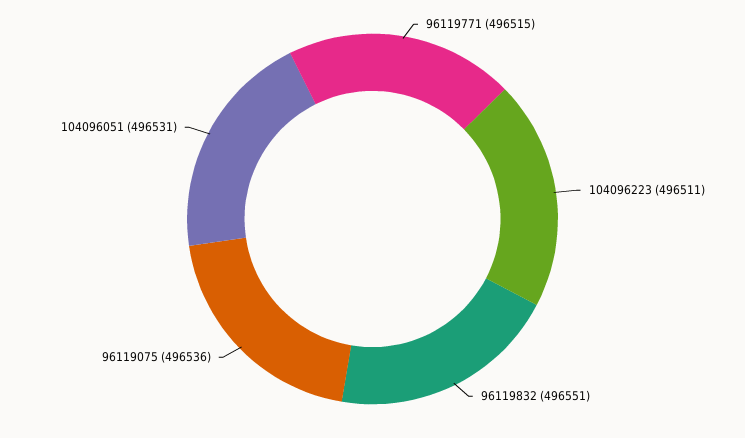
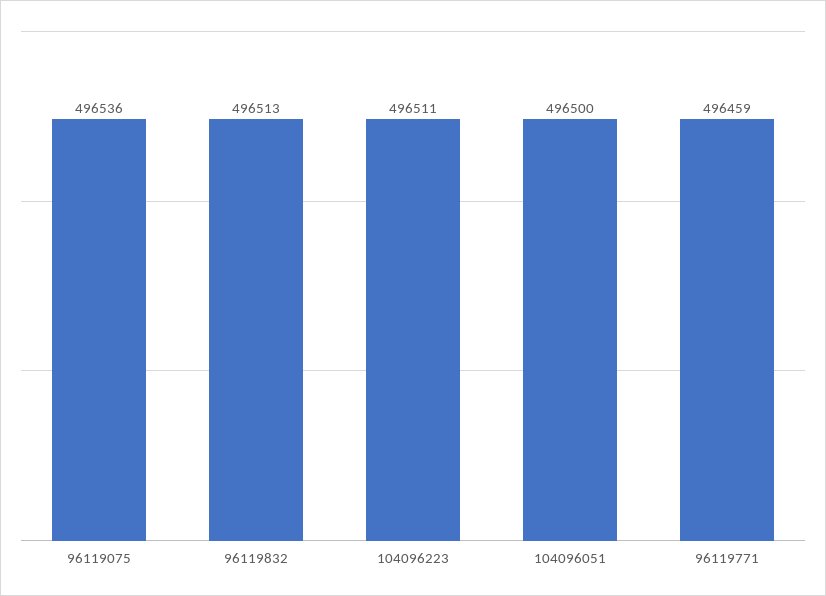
96119771: 496515 -> 496459
96119832: 496551 -> 496513
104096051: 496531 -> 496500

